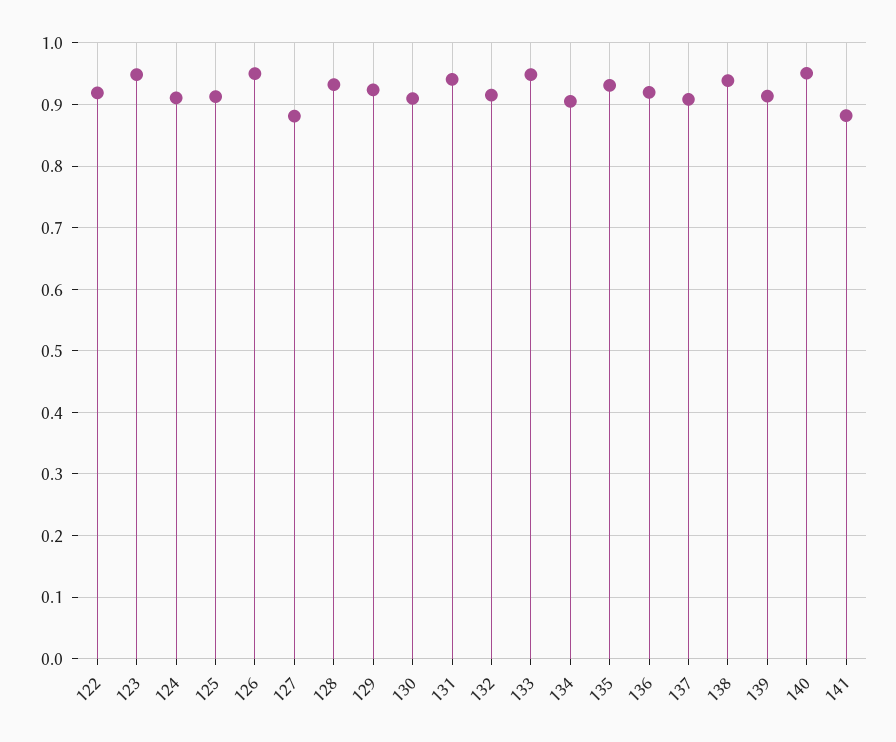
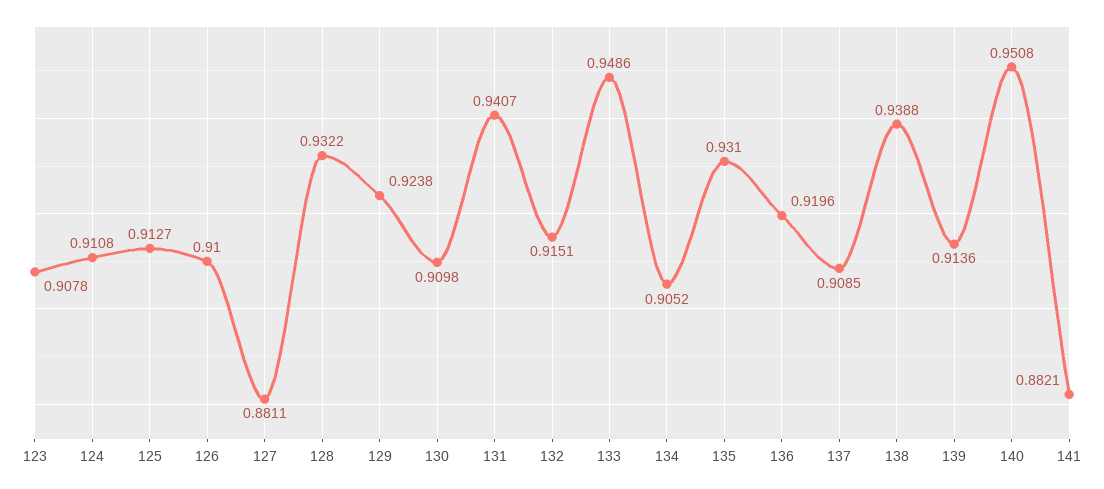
122: 0.92 -> none
123: 0.95 -> 0.9078
126: 0.95 -> 0.91

